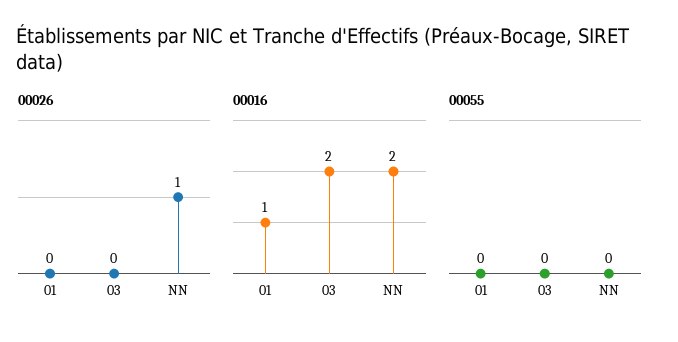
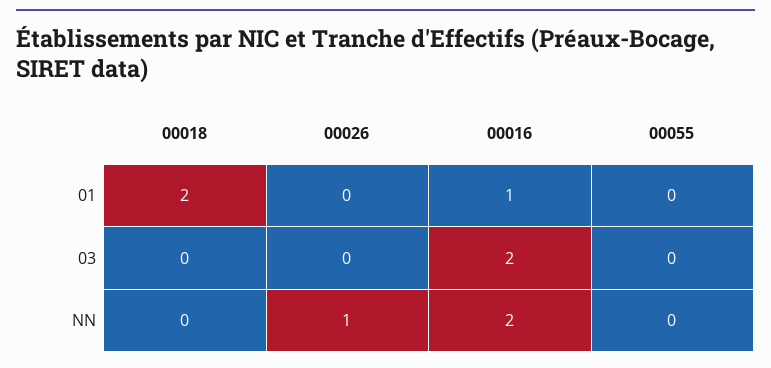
00018, 01: none -> 2
00018, 03: none -> 0
00018, NN: none -> 0

